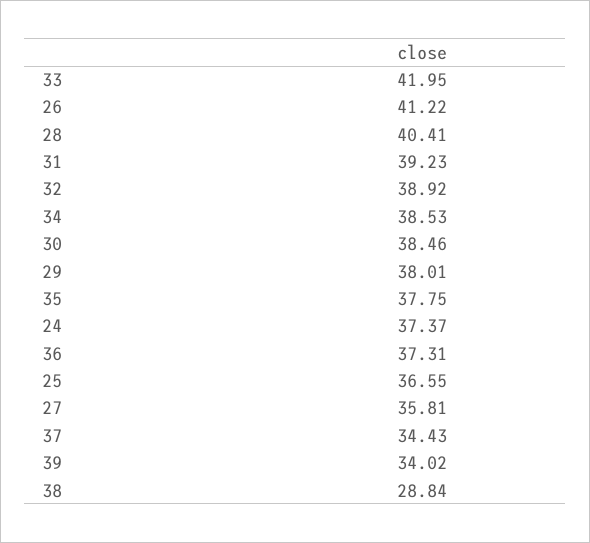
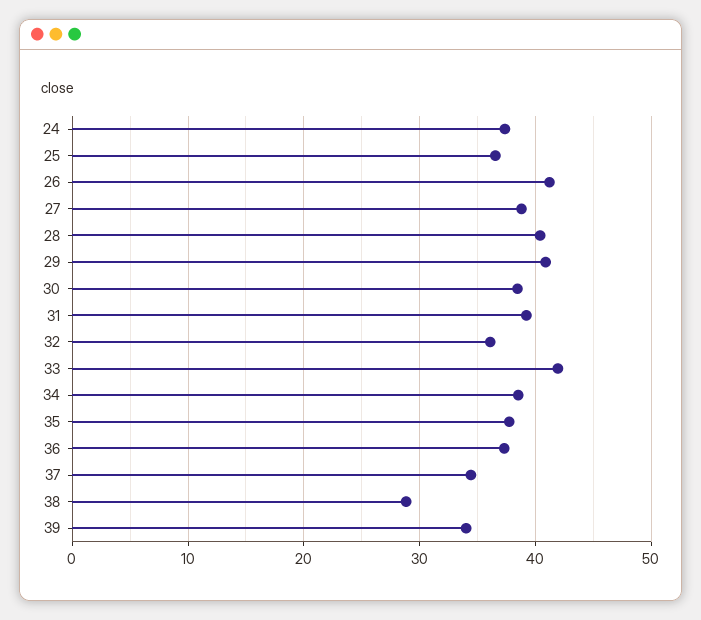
32: 38.92 -> 36
29: 38.01 -> 41
27: 35.81 -> 39

